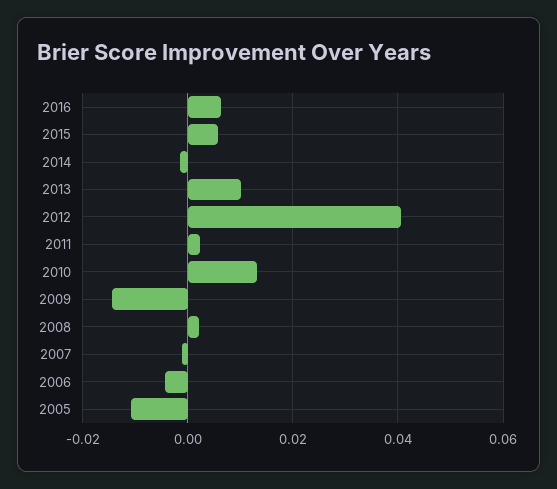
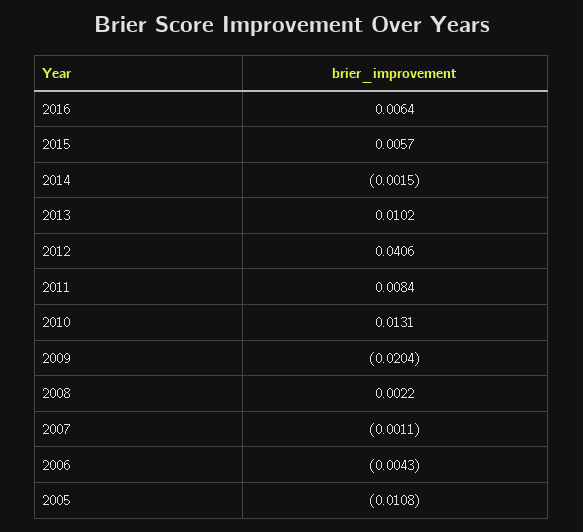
2011: 0.002 -> 0.0084
2009: -0.014 -> -0.0204

